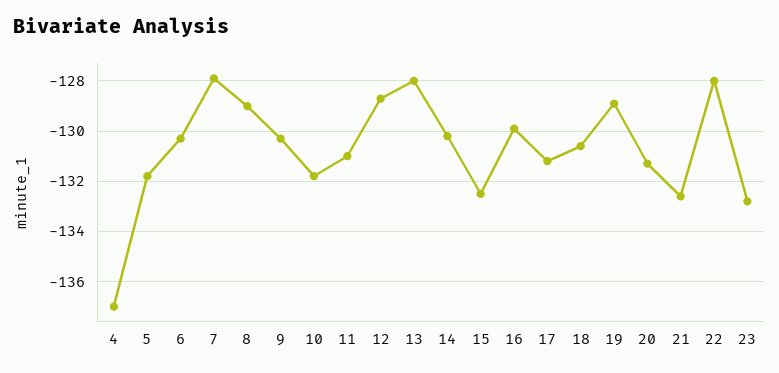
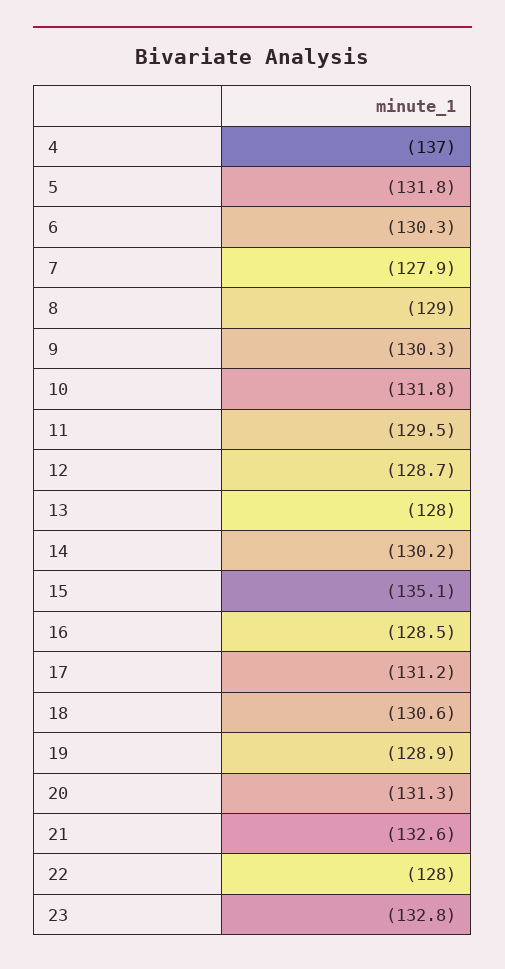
11: -131 -> -129.5
15: -132.5 -> -135.1
16: -130 -> -128.5

